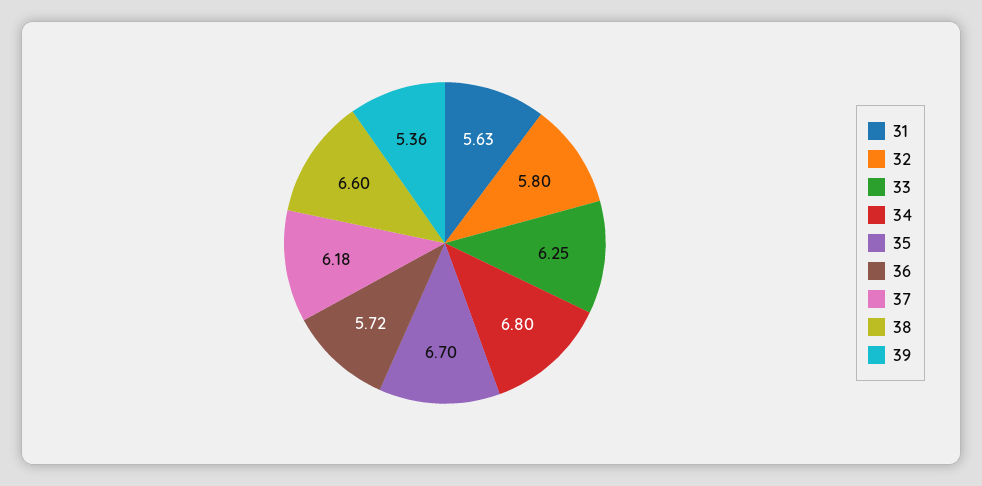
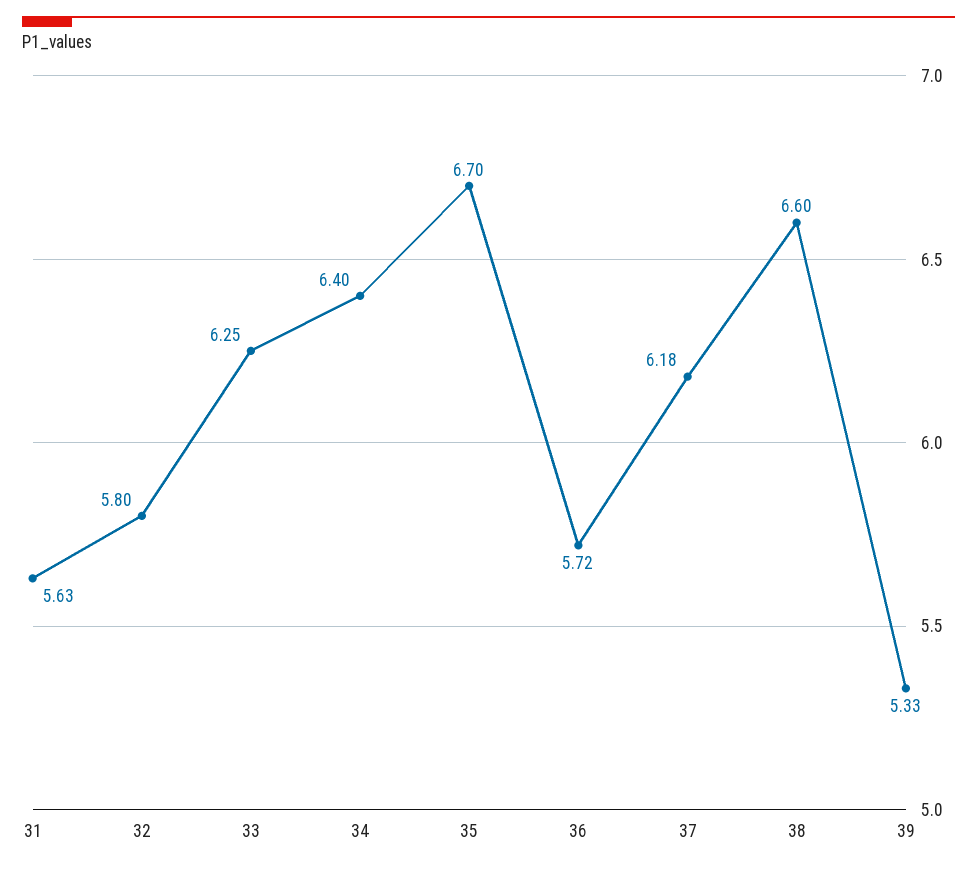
34: 6.8 -> 6.4
39: 5.36 -> 5.33

